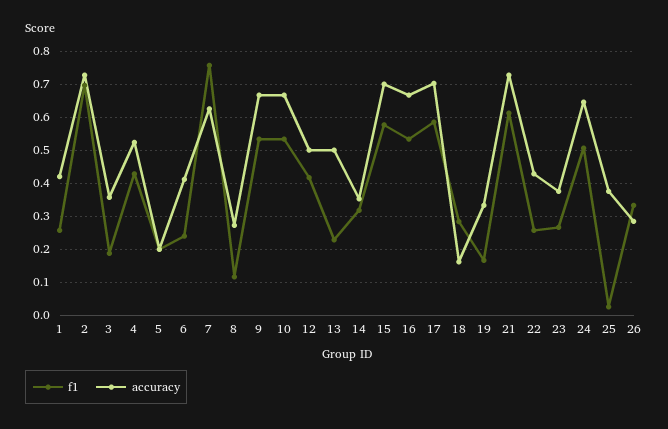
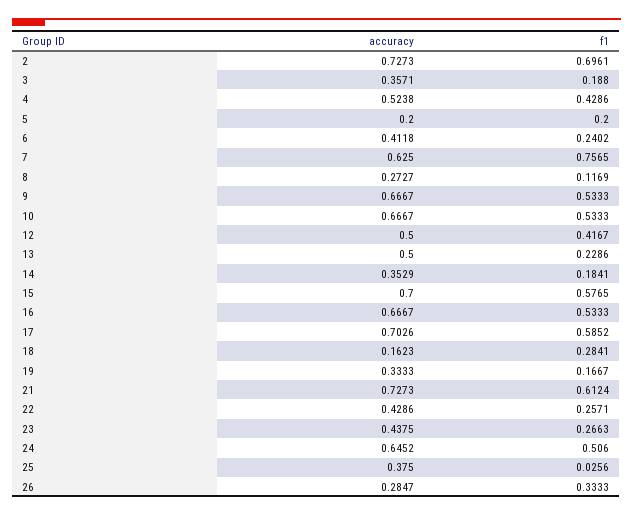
f1, 1: 0.26 -> none
accuracy, 1: 0.42 -> none
f1, 14: 0.32 -> 0.1841
accuracy, 23: 0.38 -> 0.4375

